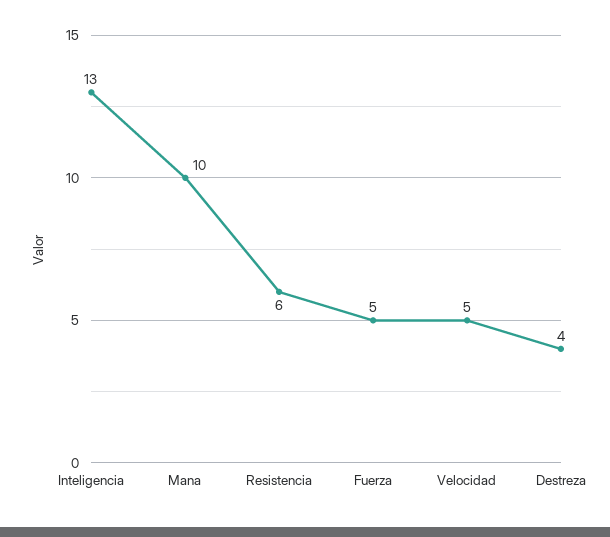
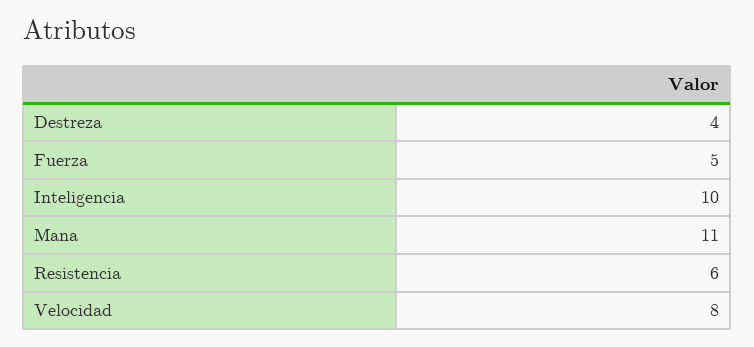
Inteligencia: 13 -> 10
Mana: 10 -> 11
Velocidad: 5 -> 8

